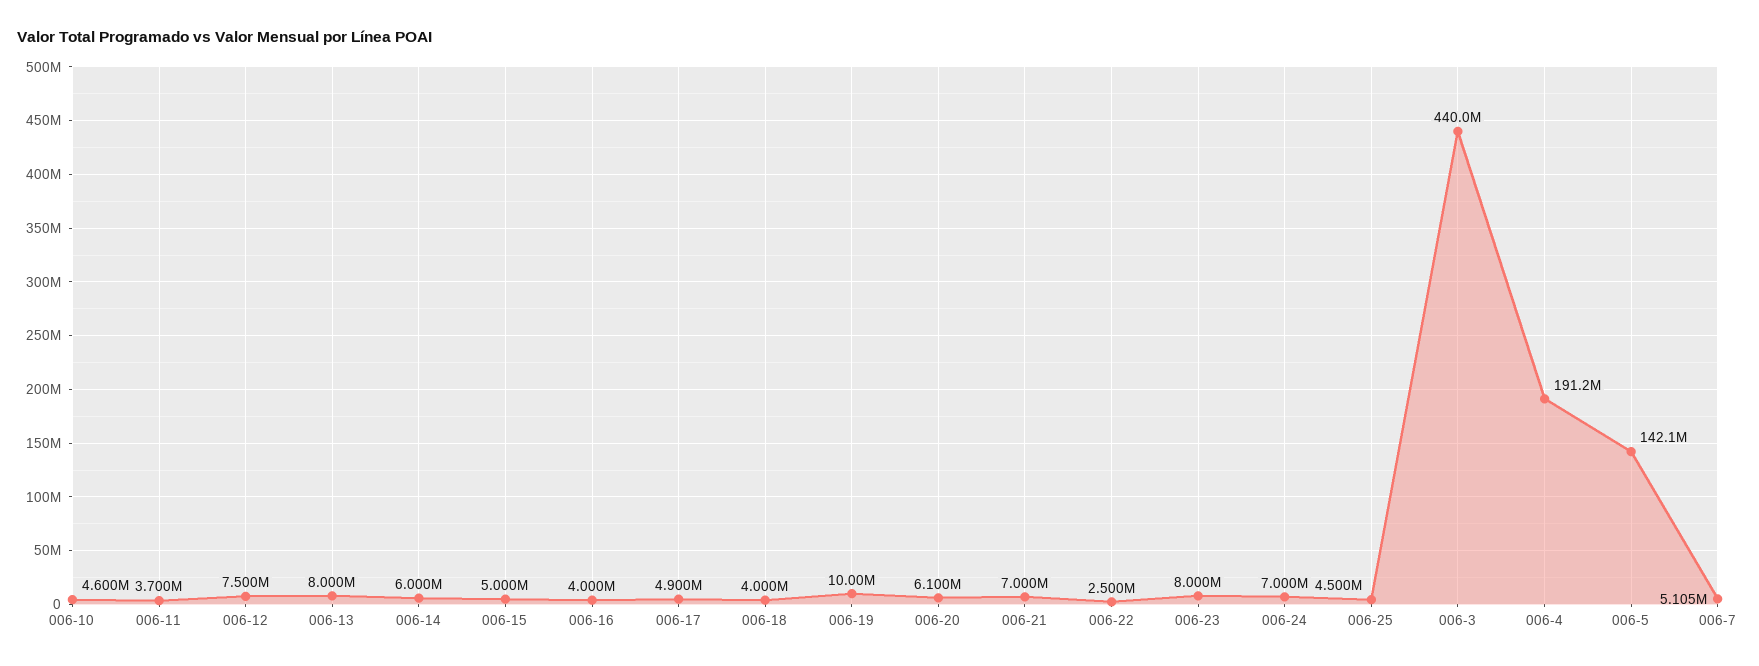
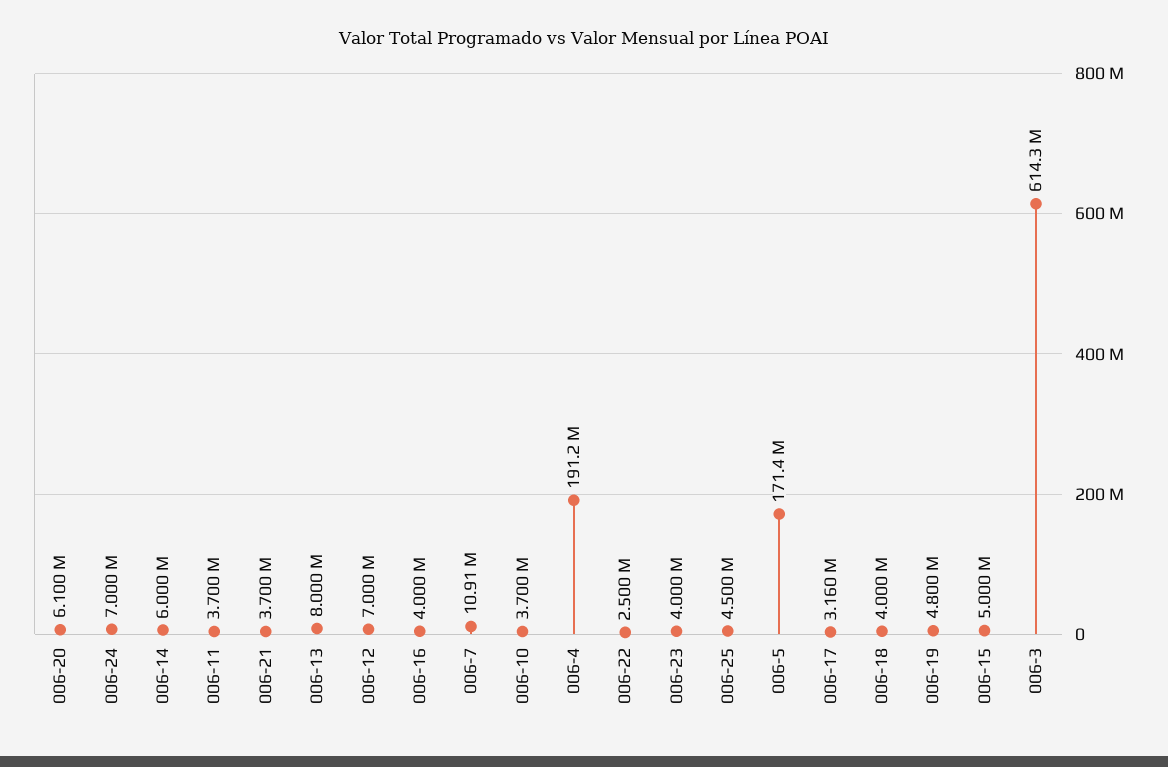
006-10: 4600000 -> 3700000
006-12: 7500000 -> 7000000
006-17: 4900000 -> 3160000
006-19: 10000000 -> 4800000
006-21: 7000000 -> 3700000
006-23: 8000000 -> 4000000
006-3: 440000000 -> 614300000
006-5: 142100000 -> 171400000
006-7: 5105000 -> 10910000

